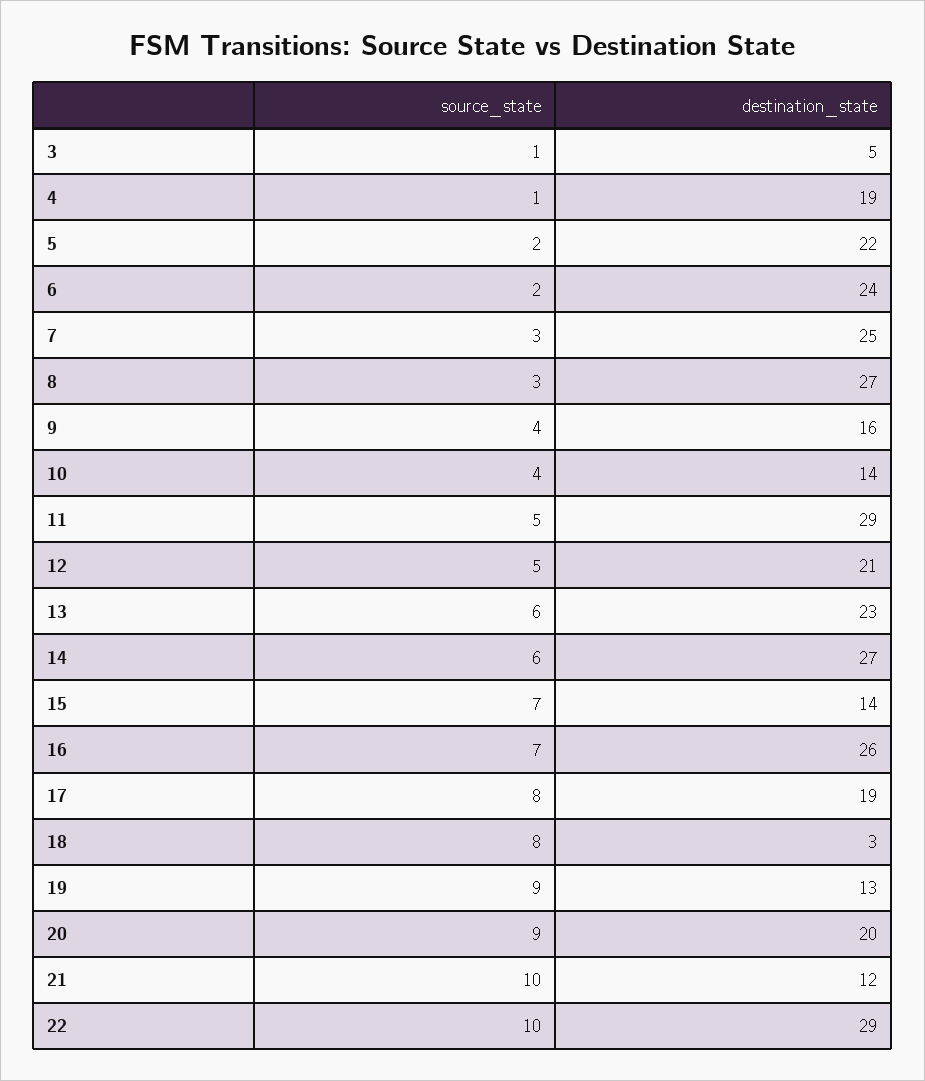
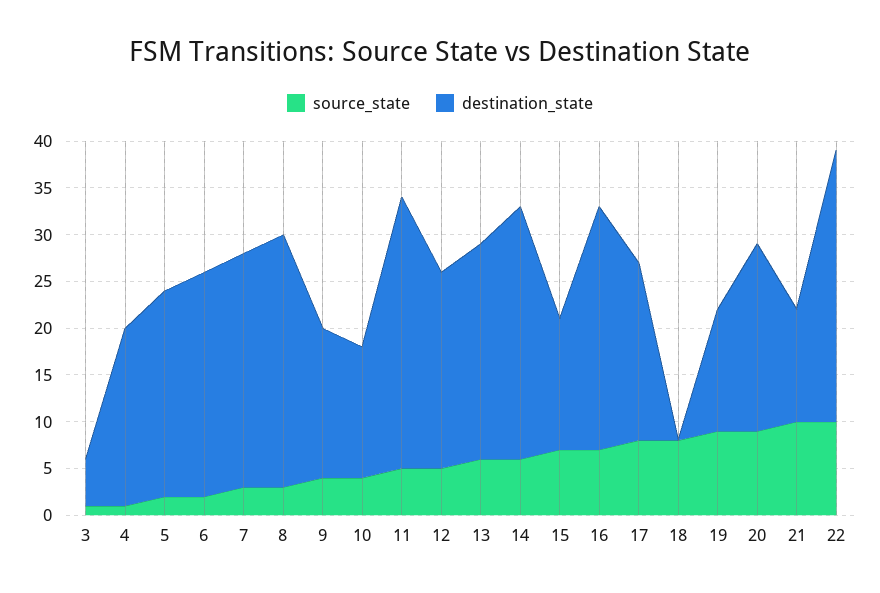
destination_state, 18: 3 -> 0

